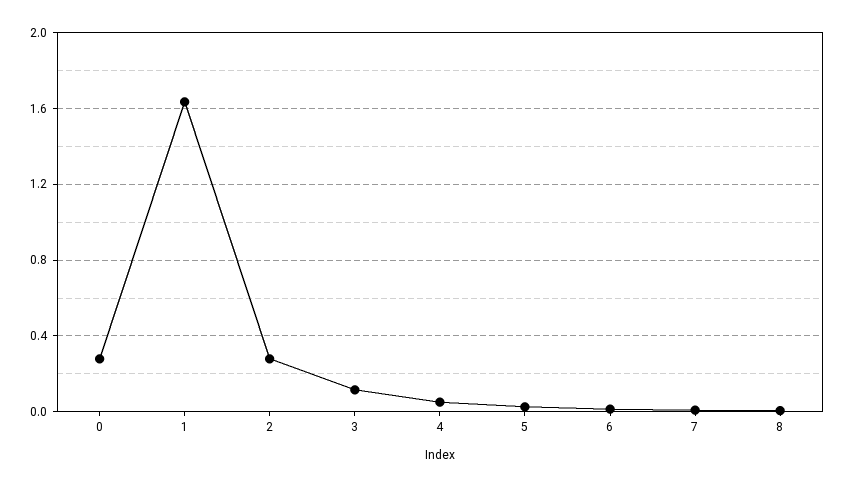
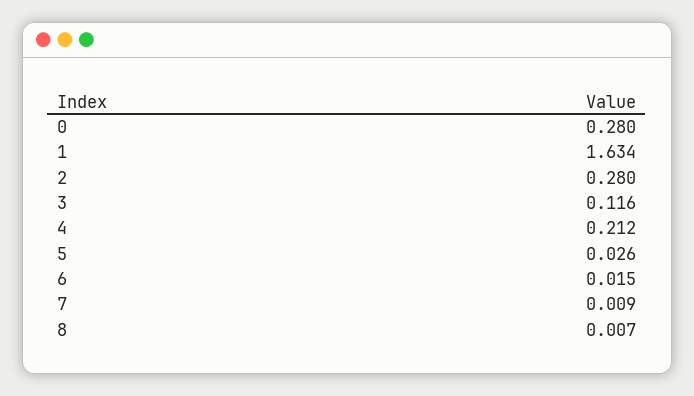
4: 0.05 -> 0.212

